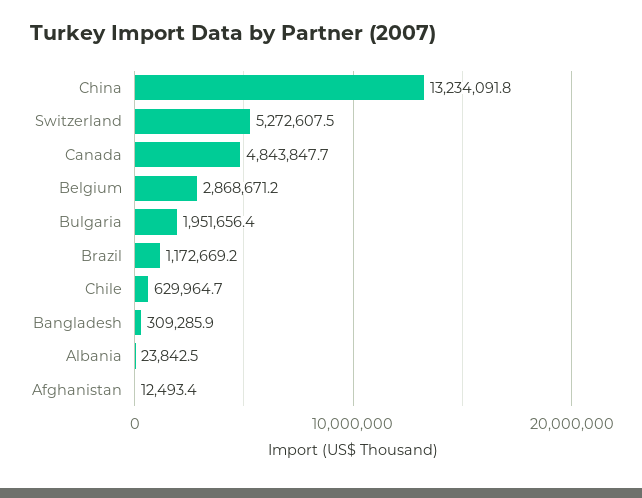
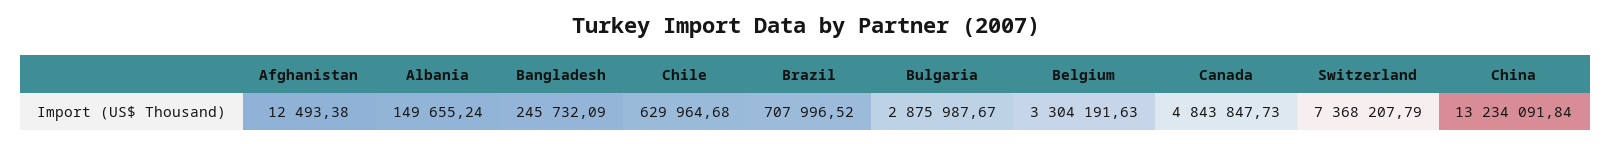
Switzerland: 5272607.5 -> 7368207.79
Belgium: 2868671.2 -> 3304191.63
Bulgaria: 1951656.4 -> 2875987.67
Brazil: 1172669.2 -> 707996.52
Bangladesh: 309285.9 -> 245732.09
Albania: 23842.5 -> 149655.24

